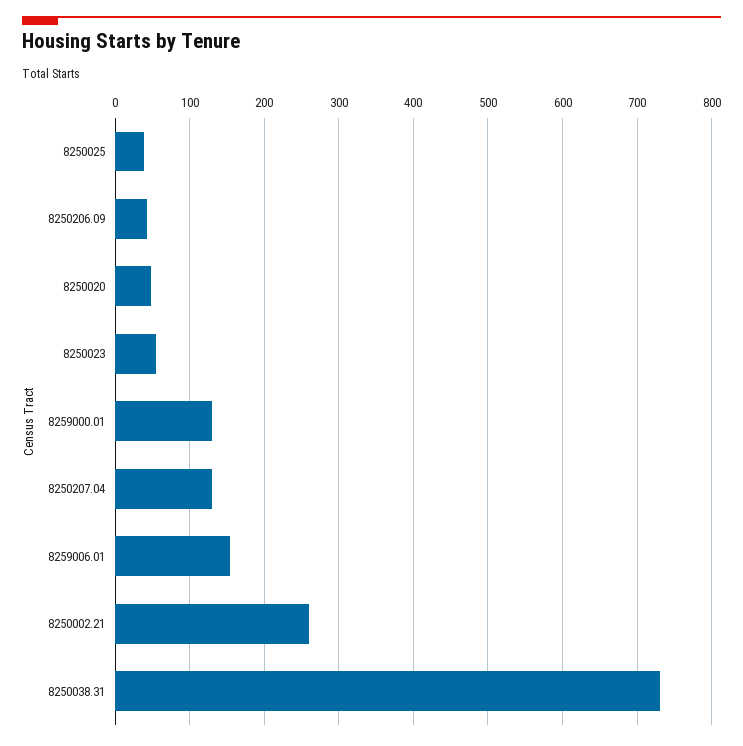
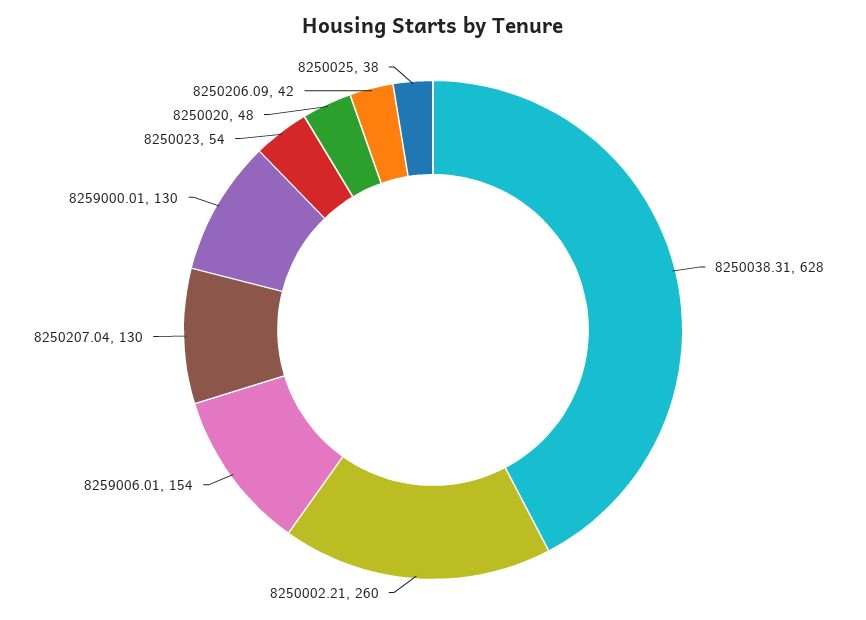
8250038.31: 730 -> 628

